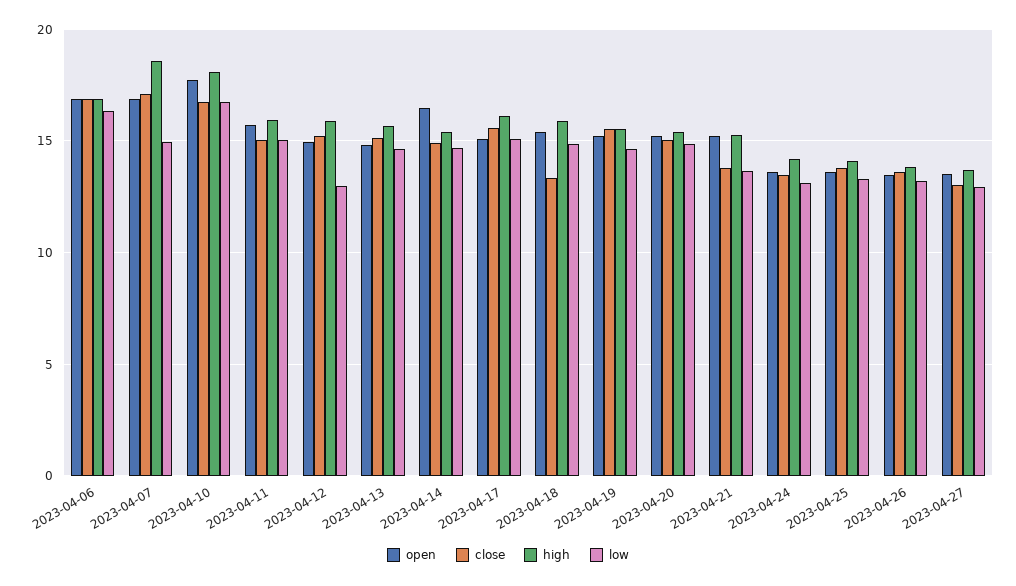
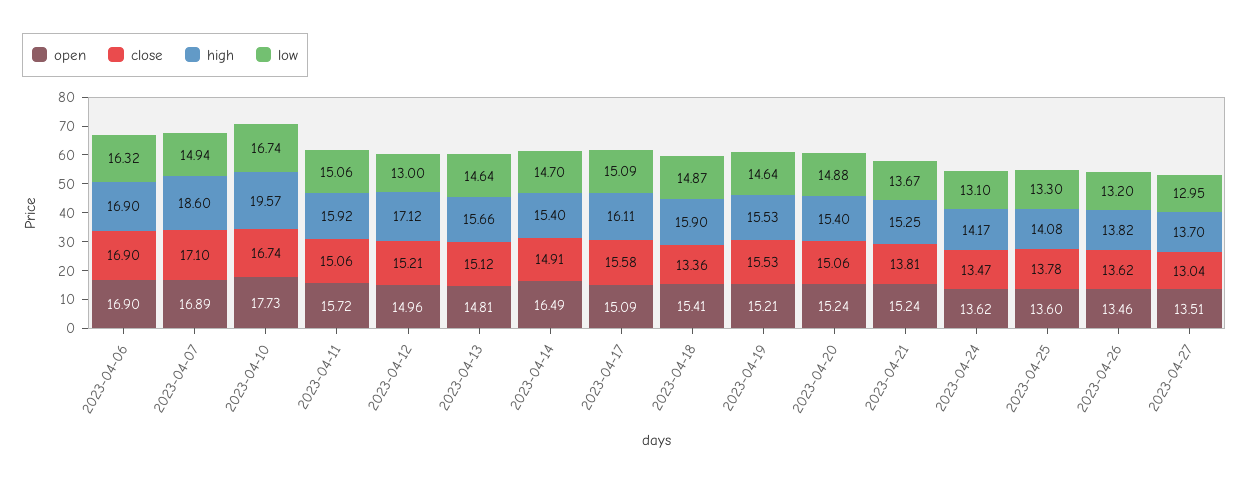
high, 2023-04-10: 18 -> 19.57
high, 2023-04-12: 16 -> 17.12

